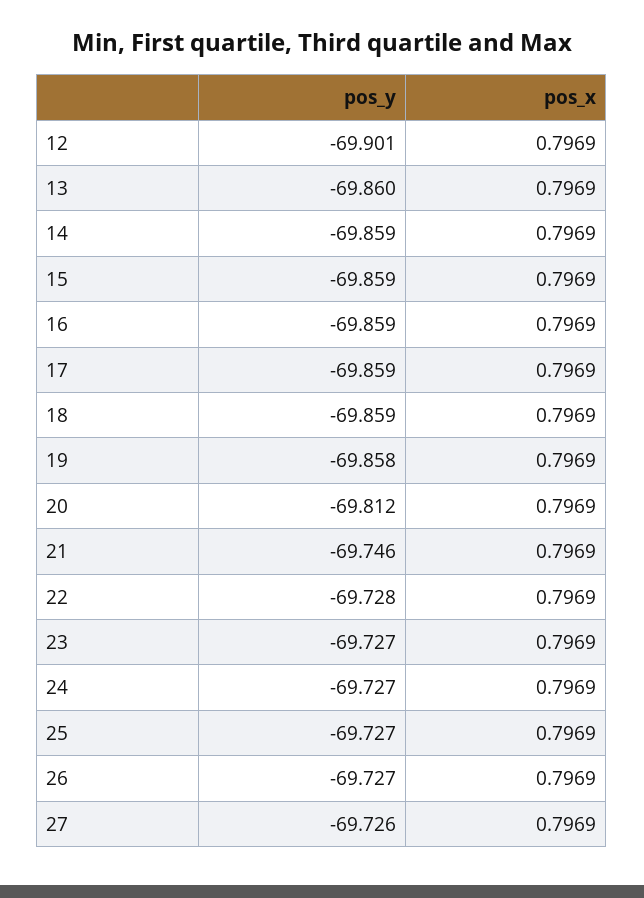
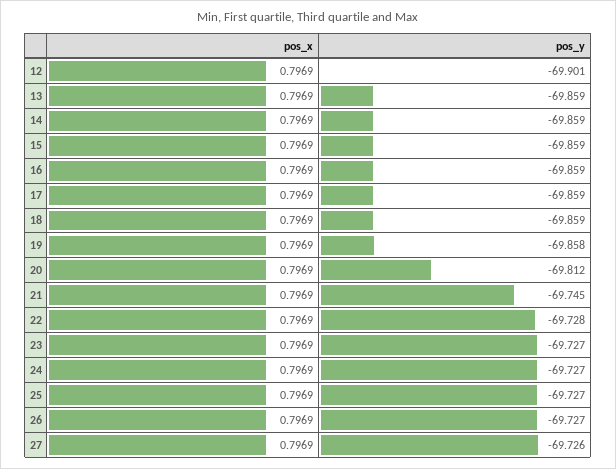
pos_y, 13: -69.86 -> -69.859
pos_y, 21: -69.746 -> -69.745

